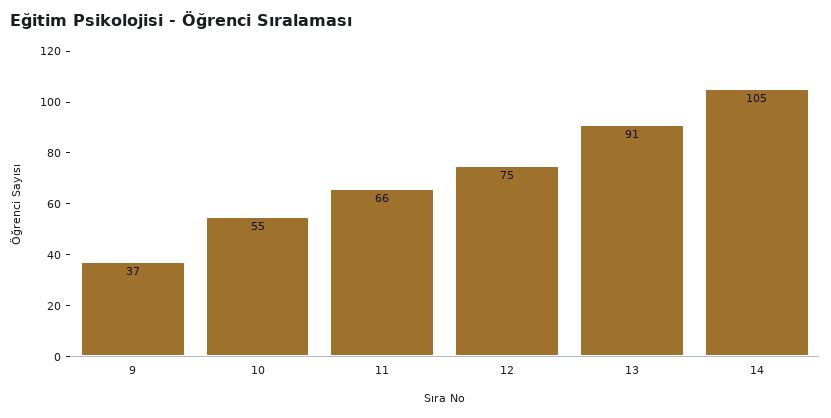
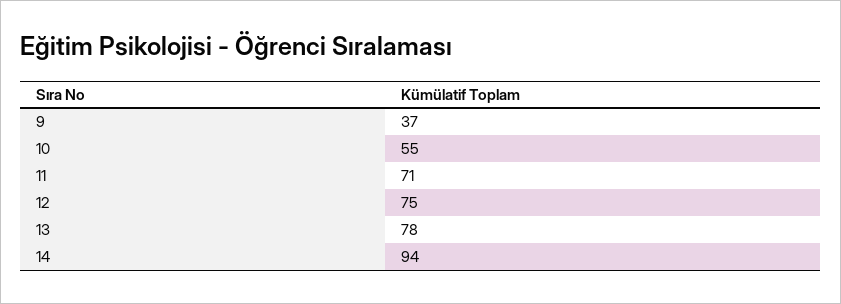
11: 66 -> 71
13: 91 -> 78
14: 105 -> 94

